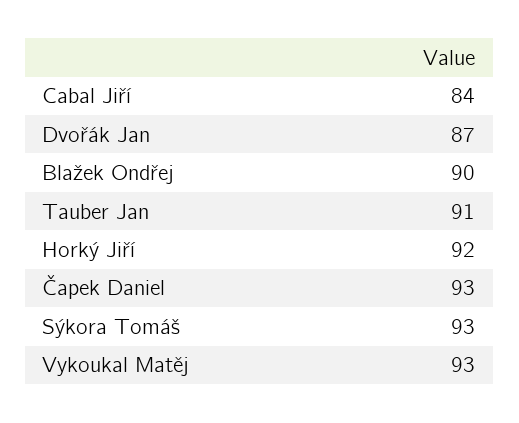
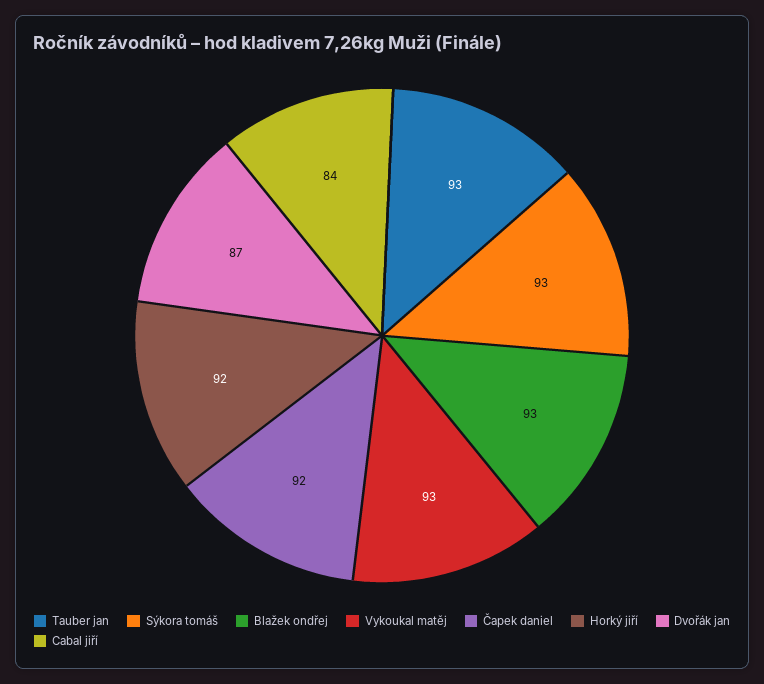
Blažek Ondřej: 90 -> 93
Tauber Jan: 91 -> 93
Čapek Daniel: 93 -> 92

